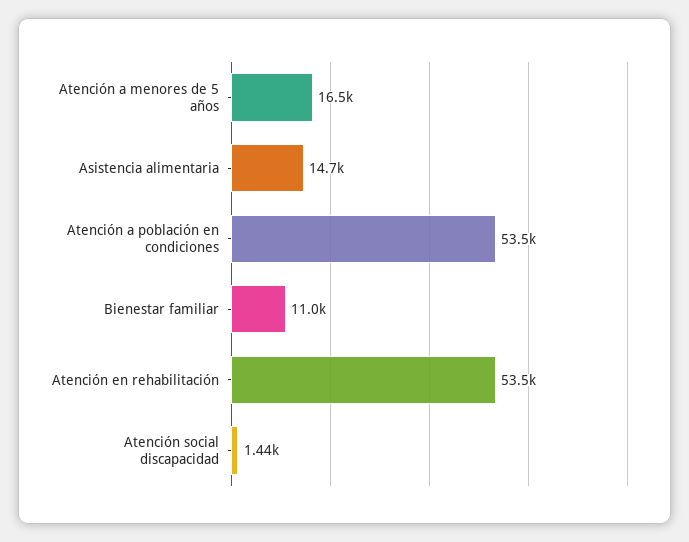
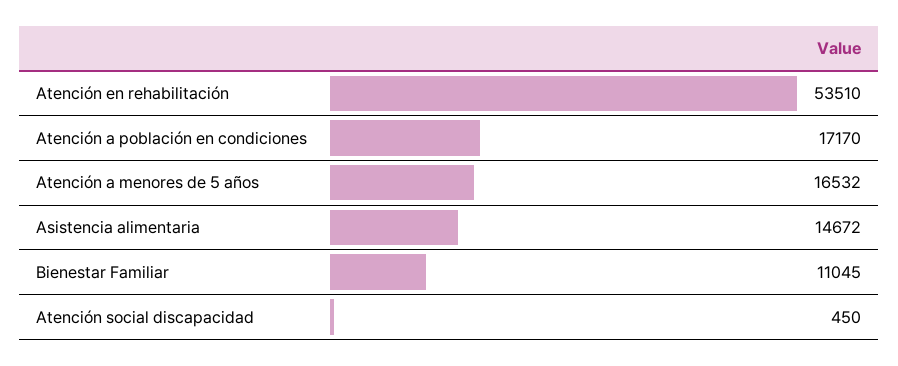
Atención a población en condiciones: 53500 -> 17170
Atención social discapacidad: 1440 -> 450

